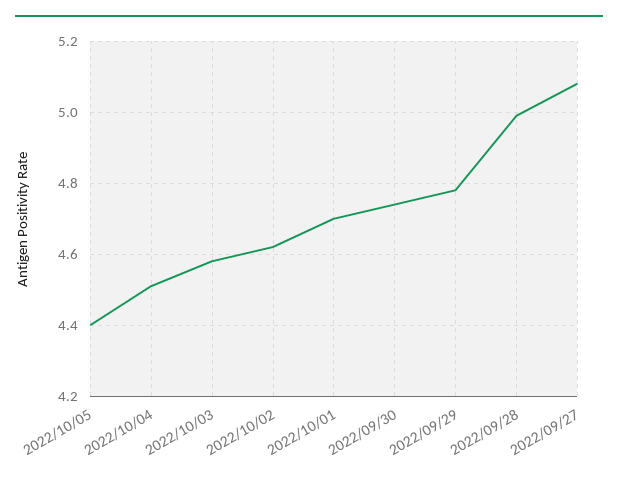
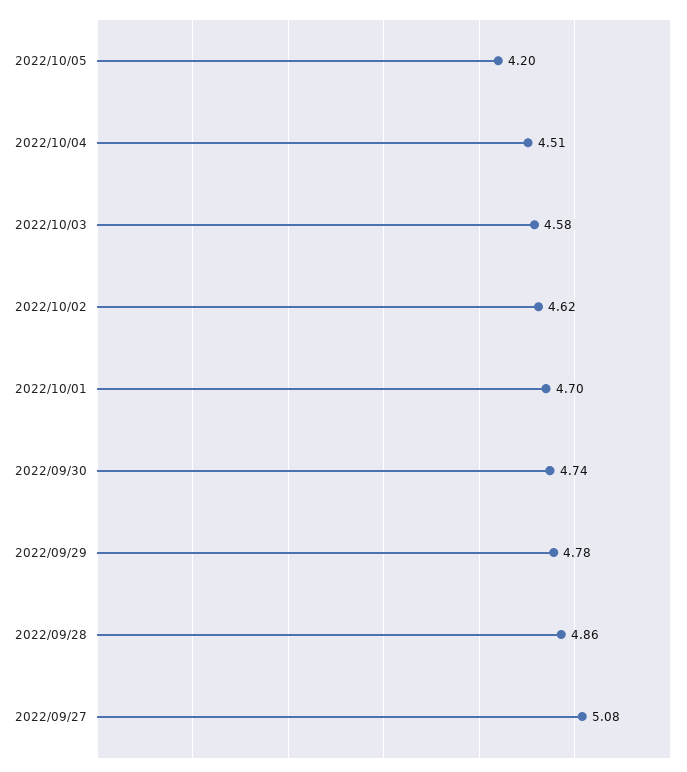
2022/10/05: 4.4 -> 4.2
2022/09/28: 5 -> 4.86

